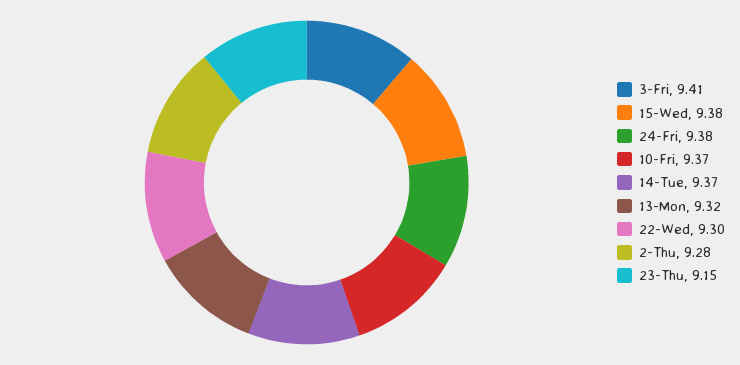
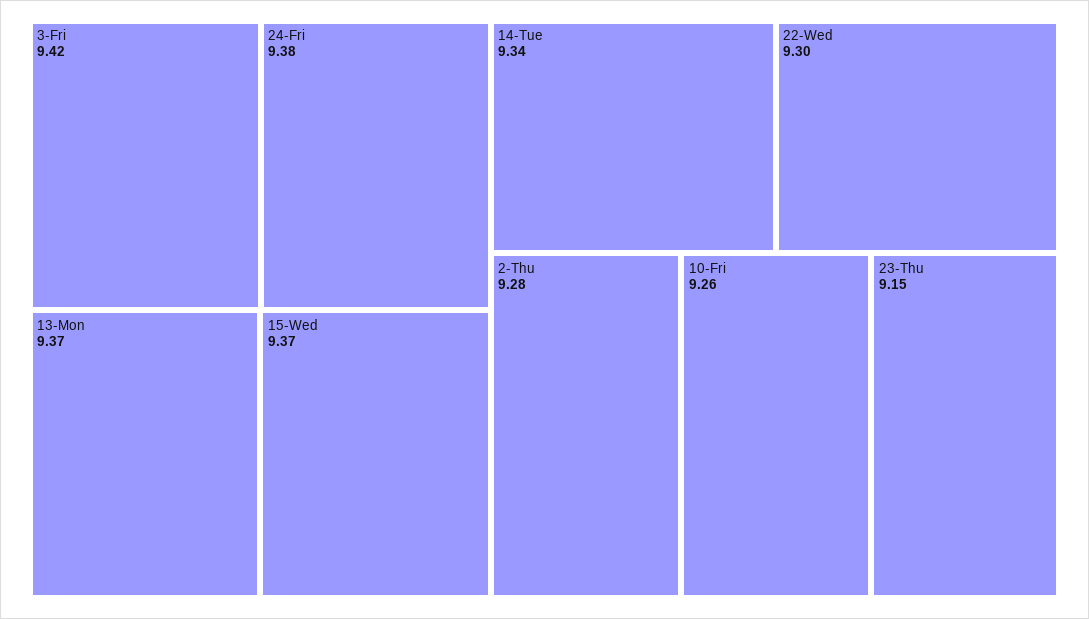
3-Fri: 9.41 -> 9.42
15-Wed: 9.38 -> 9.37
10-Fri: 9.37 -> 9.26
14-Tue: 9.37 -> 9.34
13-Mon: 9.32 -> 9.37

